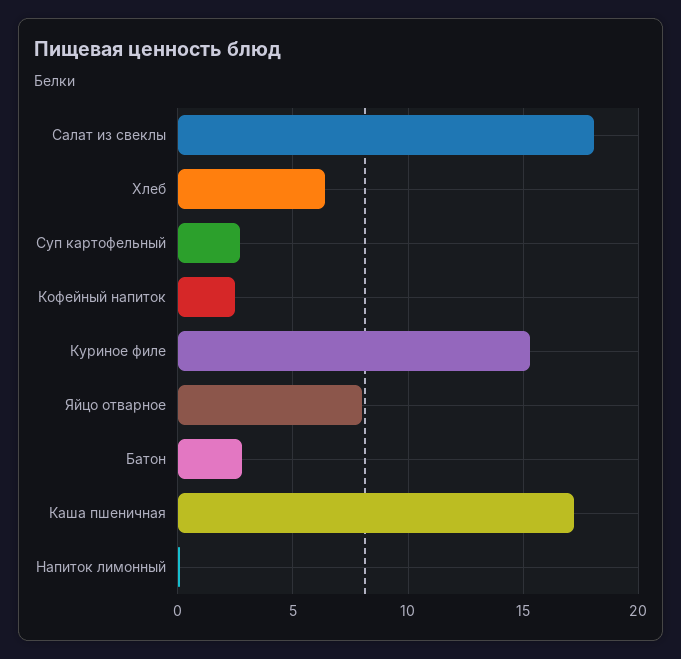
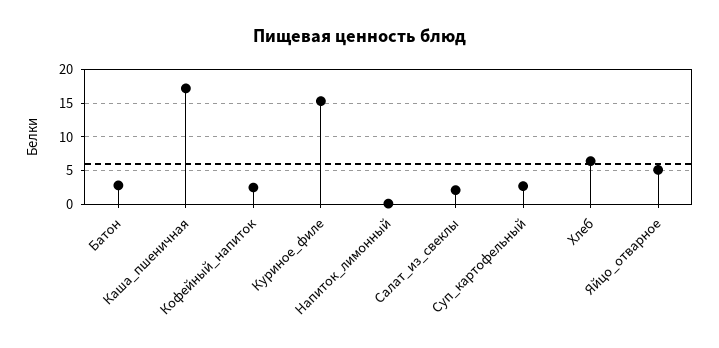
Салат из свеклы: 18 -> 2
Яйцо отварное: 8 -> 5

